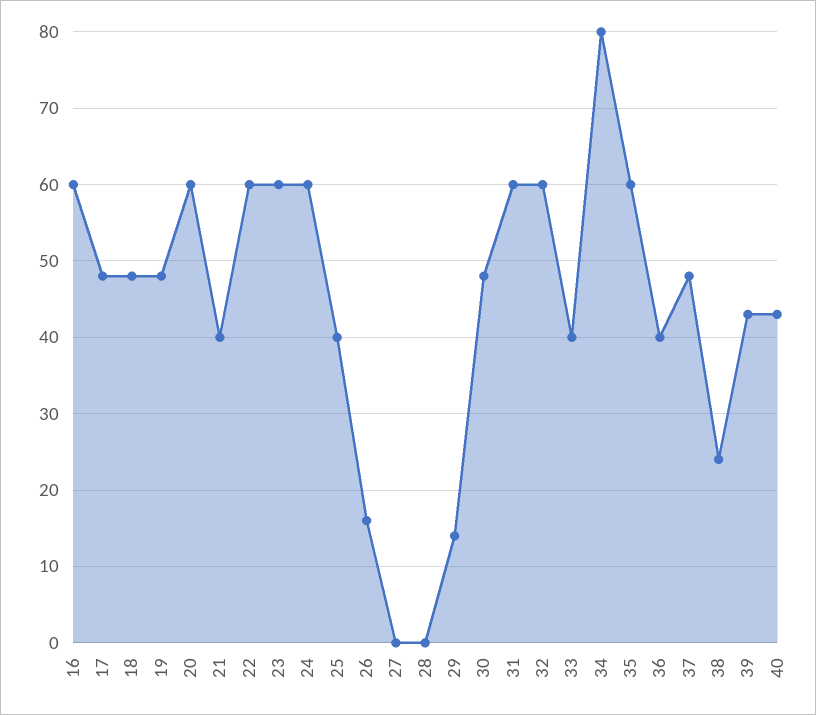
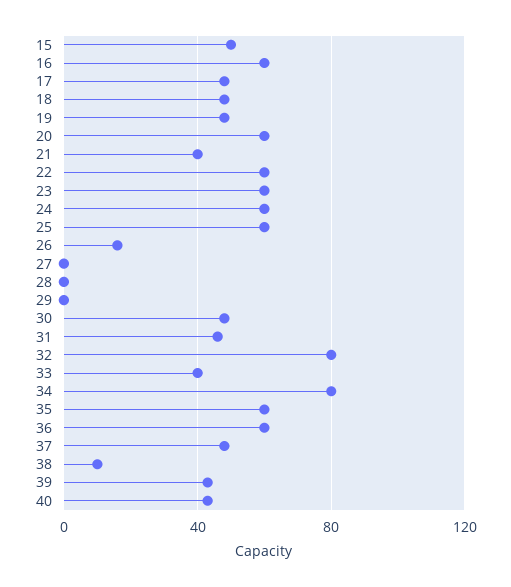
25: 40 -> 60
29: 14 -> 0
31: 60 -> 45
32: 60 -> 80
36: 40 -> 60
38: 24 -> 10
15: none -> 50

